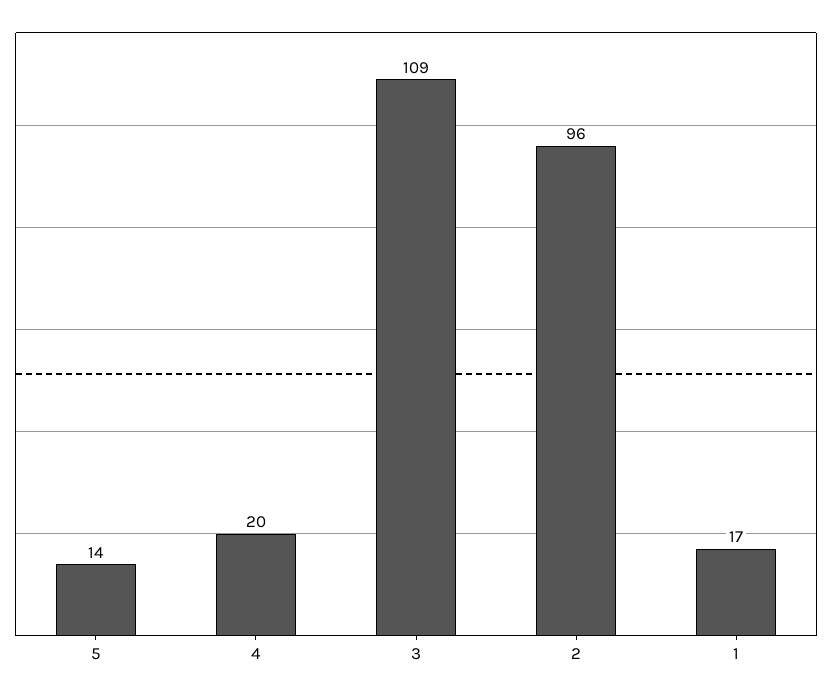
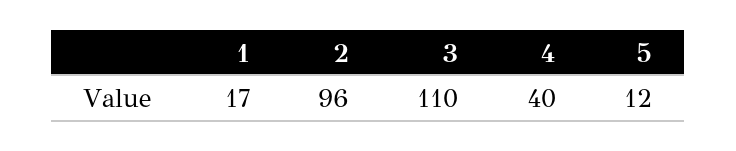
5: 14 -> 12
4: 20 -> 40
3: 109 -> 110

